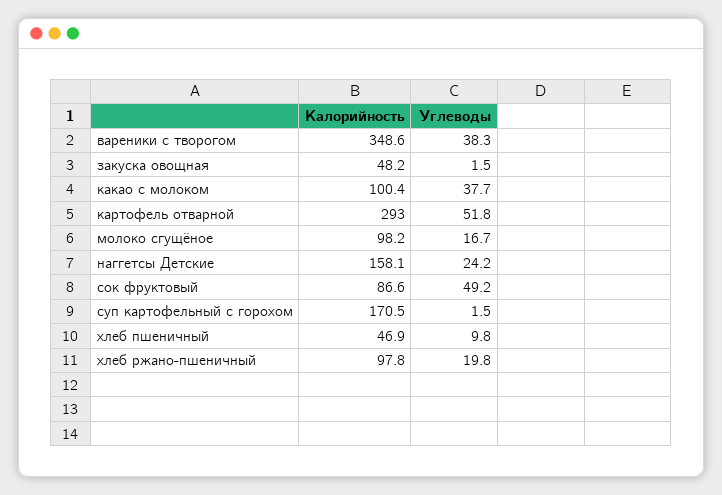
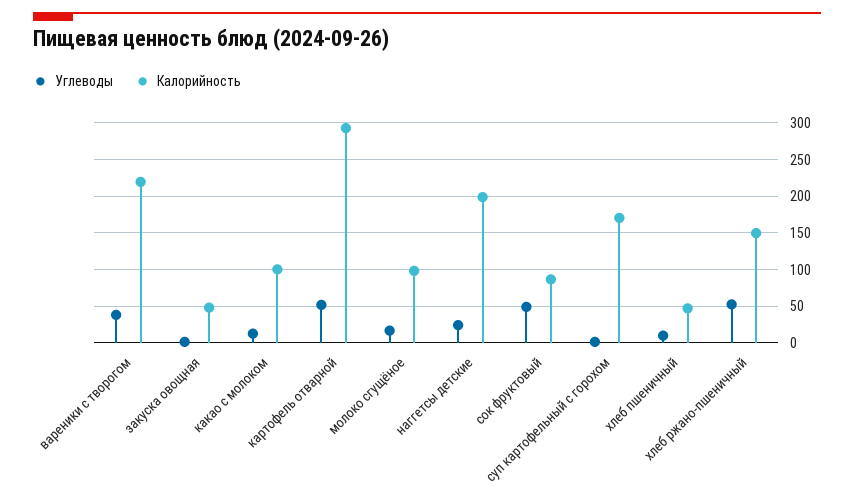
Калорийность, вареники с творогом: 348.6 -> 220
Углеводы, какао с молоком: 37.7 -> 10
Калорийность, наггетсы Детские: 158.1 -> 200
Калорийность, хлеб ржано-пшеничный: 97.8 -> 150
Углеводы, хлеб ржано-пшеничный: 19.8 -> 50

